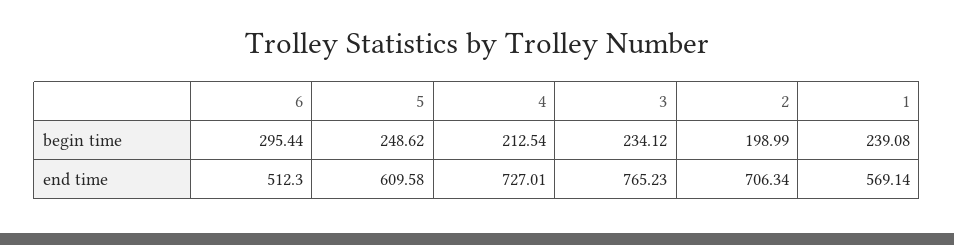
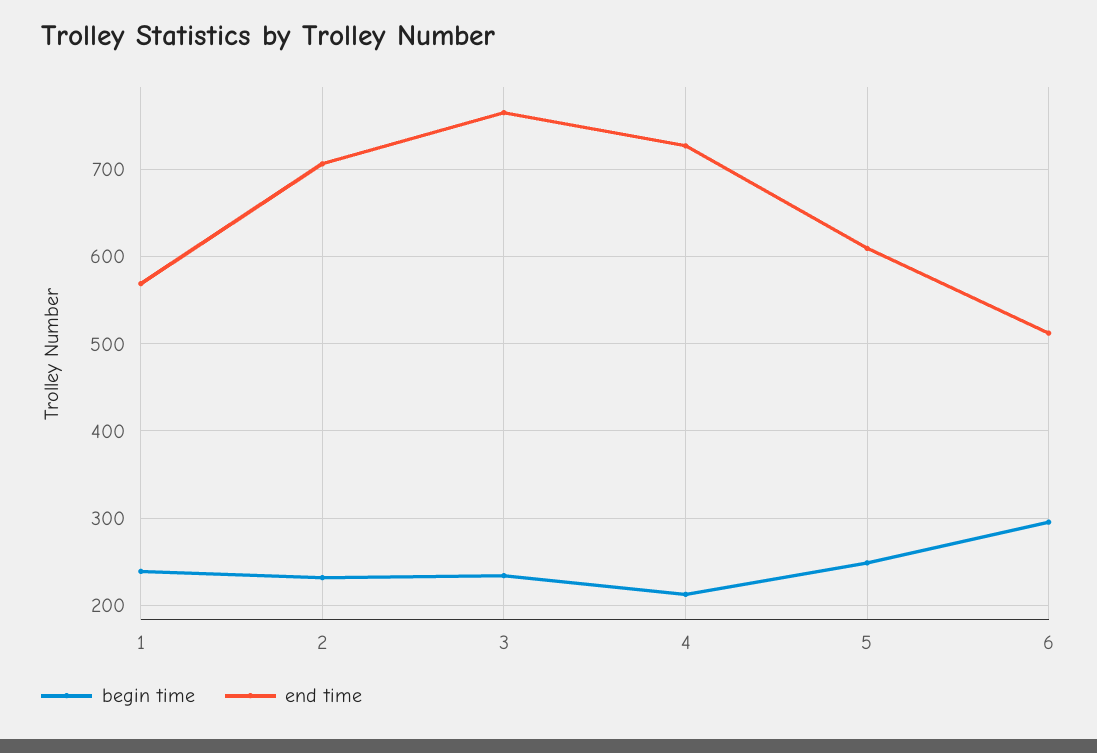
begin time, 2: 198.99 -> 230

